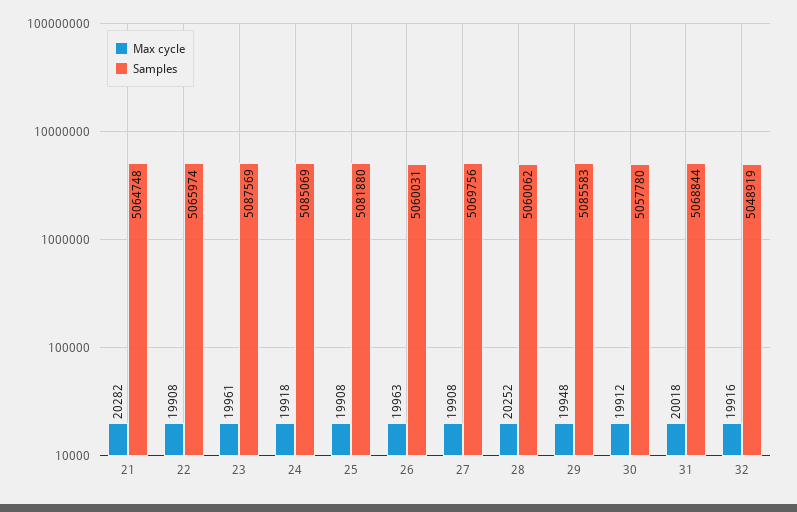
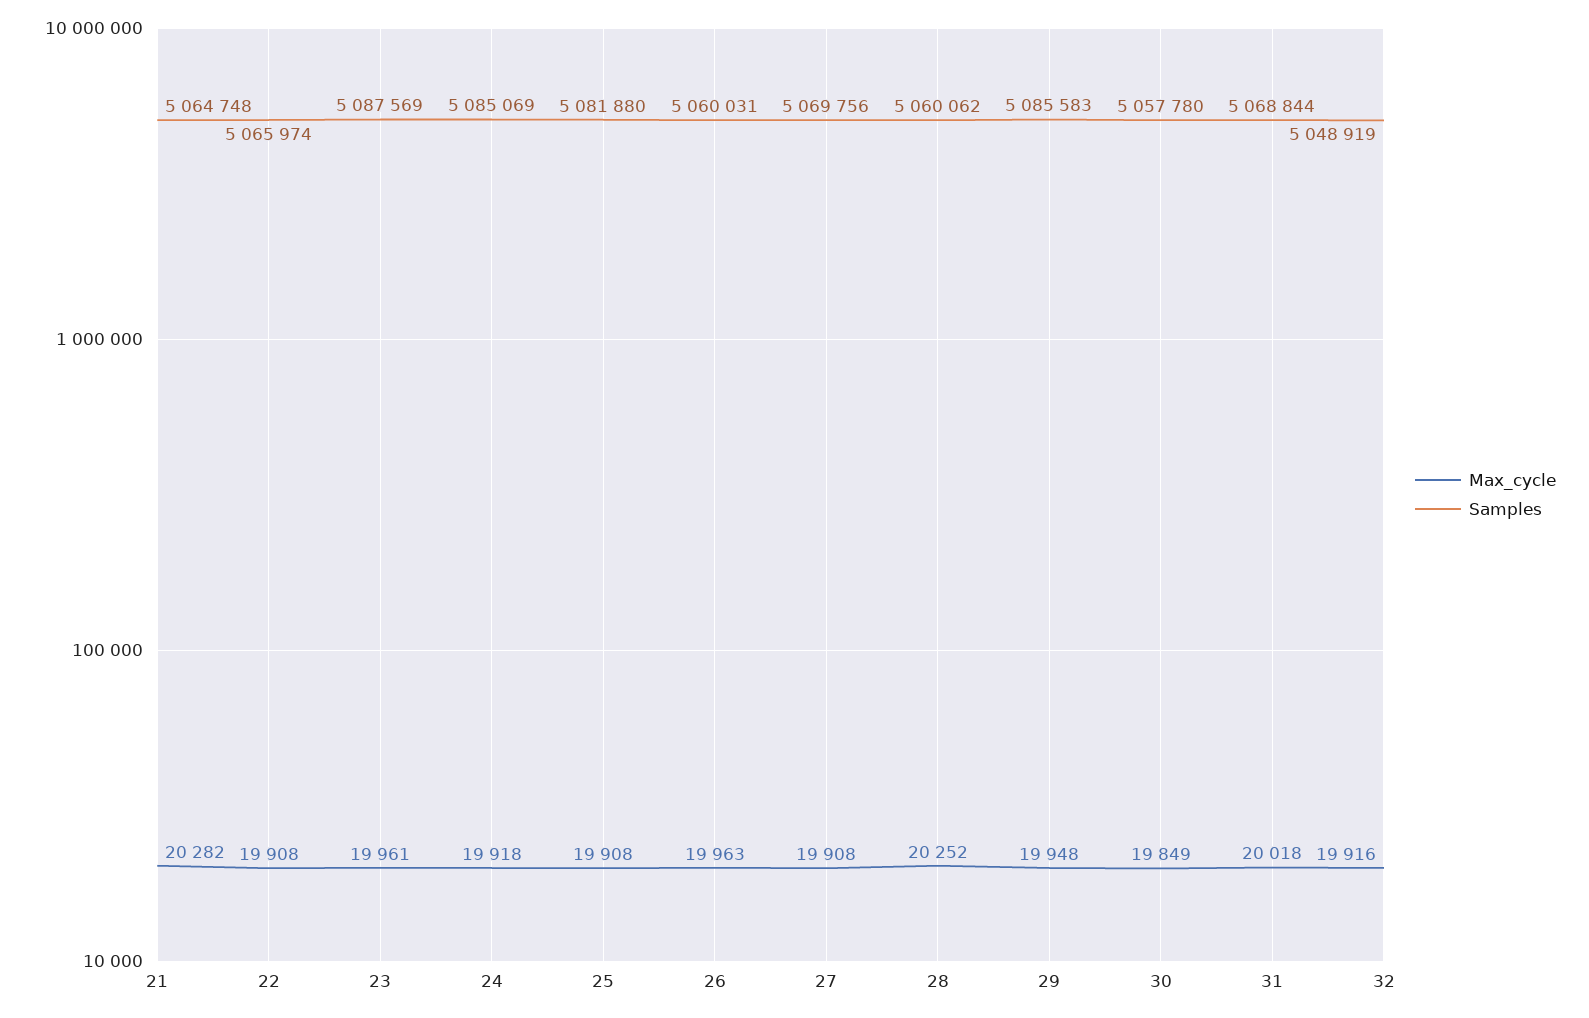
Max cycle, 30: 19912 -> 19849

